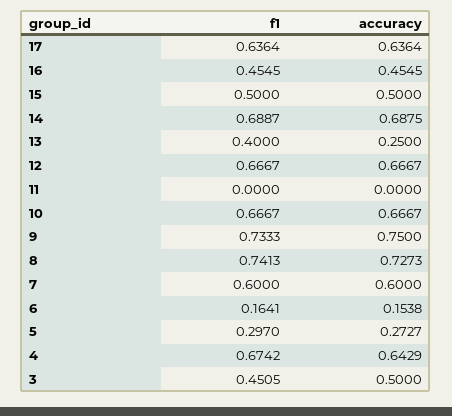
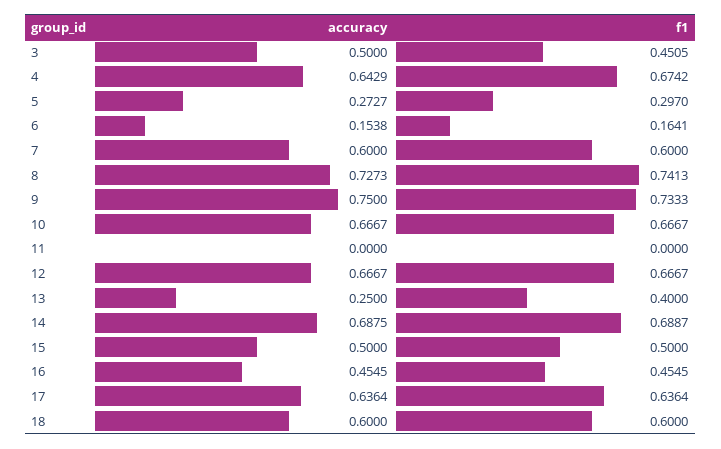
accuracy, 18: none -> 0.6
f1, 18: none -> 0.6

